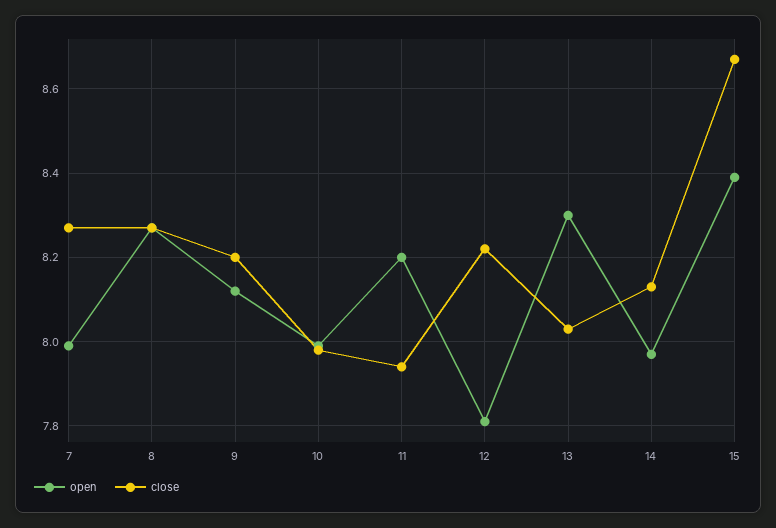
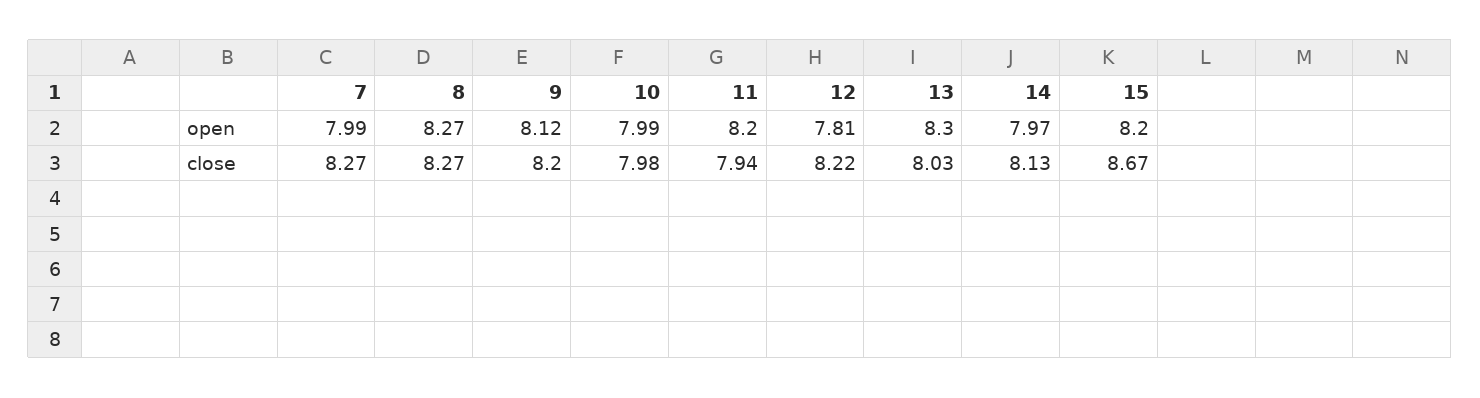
open, 15: 8.4 -> 8.2

